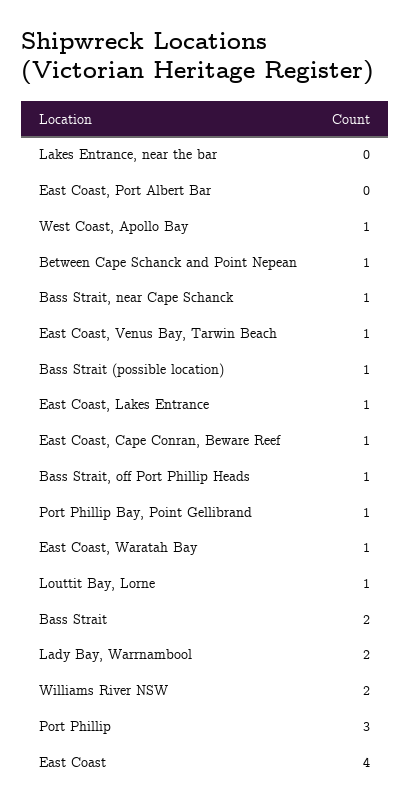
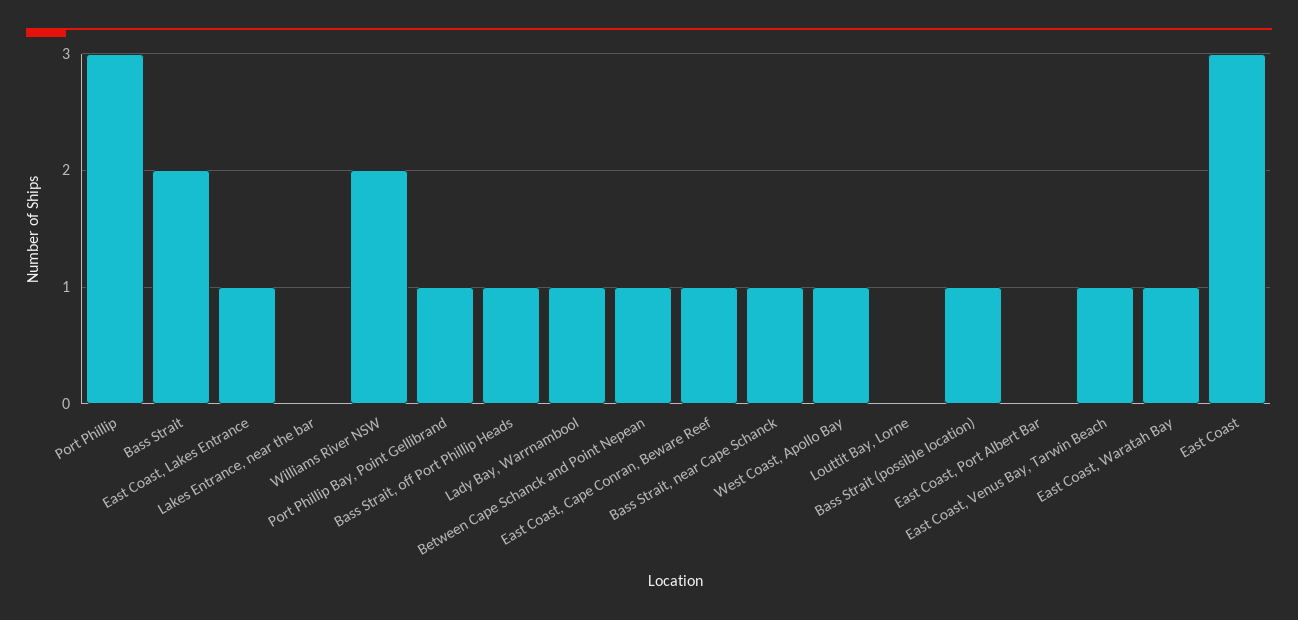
Louttit Bay, Lorne: 1 -> 0
Lady Bay, Warrnambool: 2 -> 1
East Coast: 4 -> 3

